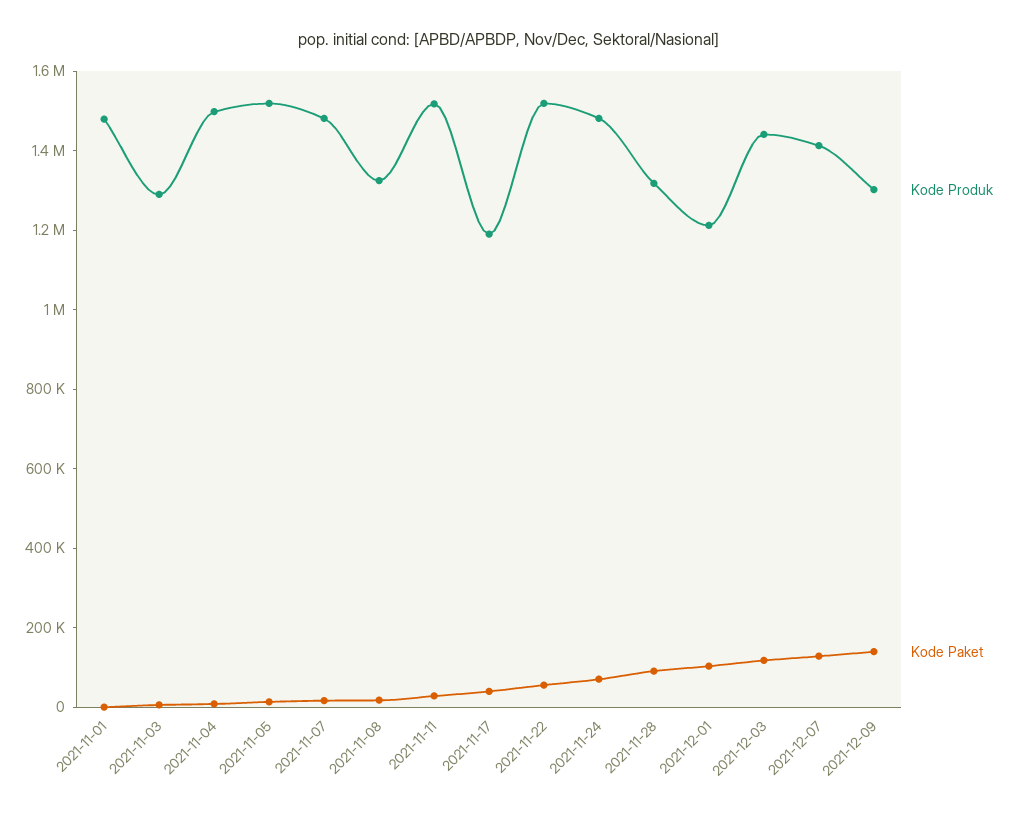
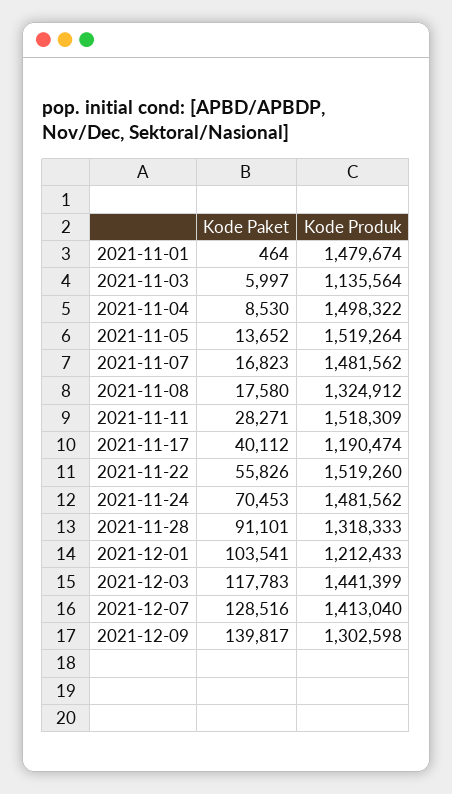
Kode Produk, 2021-11-03: 1300000 -> 1135564

